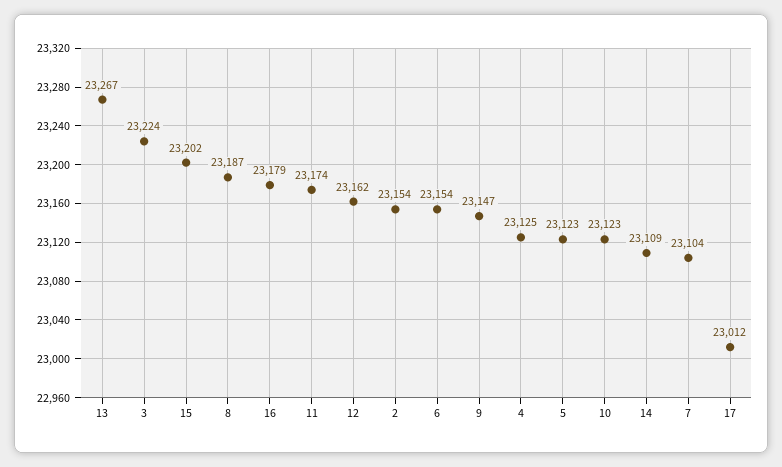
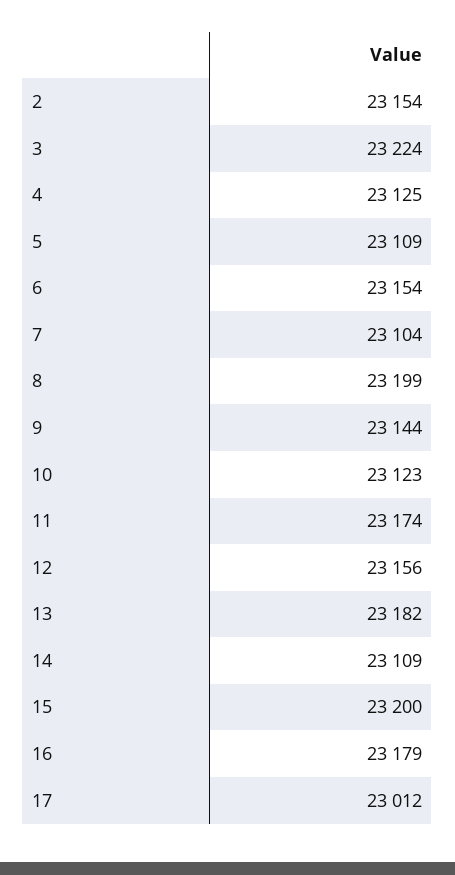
13: 23267 -> 23182
15: 23202 -> 23200
8: 23187 -> 23199
12: 23162 -> 23156
9: 23147 -> 23144
5: 23123 -> 23109

